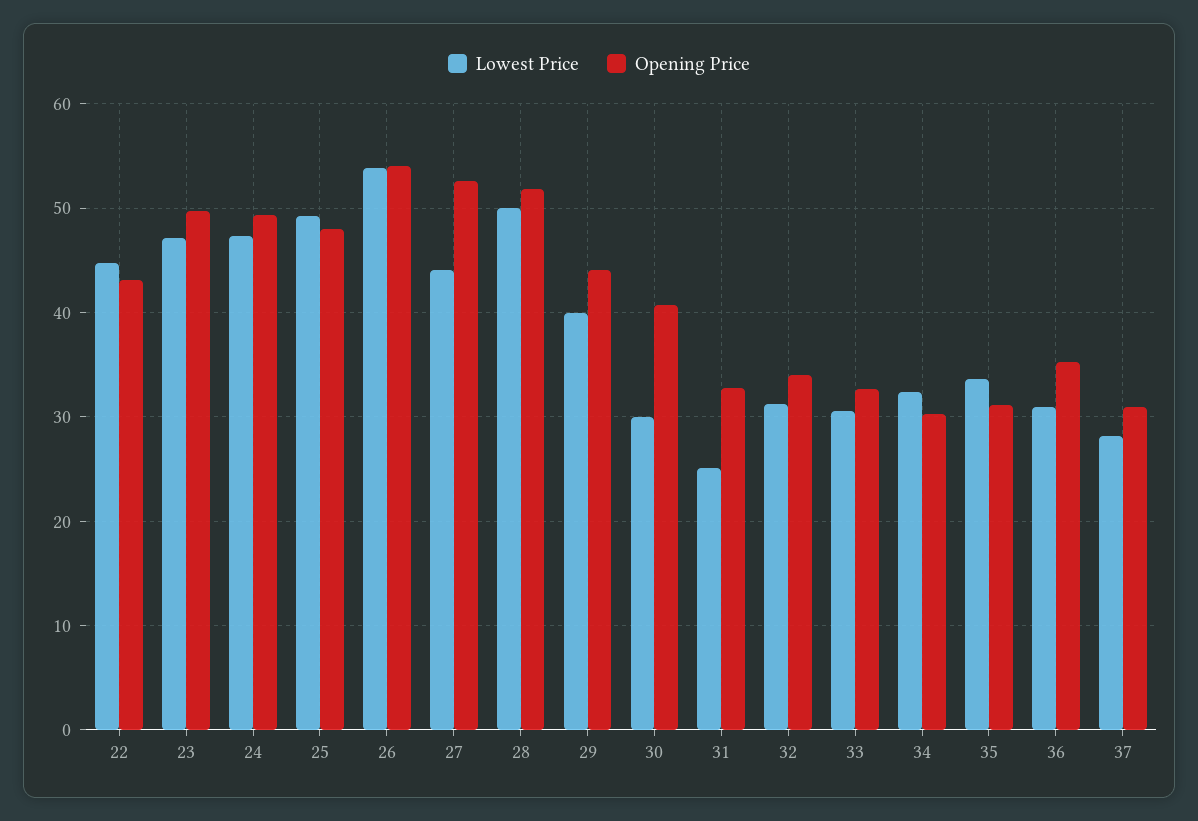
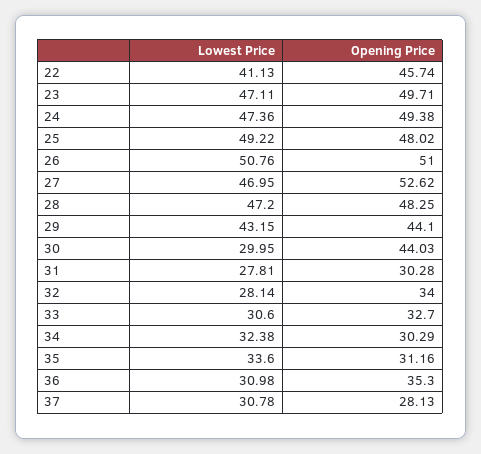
Lowest Price, 22: 45 -> 41.13
Opening Price, 22: 43 -> 45.74
Lowest Price, 26: 54 -> 50.76
Opening Price, 26: 54 -> 51
Lowest Price, 27: 44 -> 46.95
Lowest Price, 28: 50 -> 47.2
Opening Price, 28: 52 -> 48.25
Lowest Price, 29: 40 -> 43.15
Opening Price, 30: 41 -> 44.03
Lowest Price, 31: 25 -> 27.81
Opening Price, 31: 33 -> 30.28
Lowest Price, 32: 31 -> 28.14
Lowest Price, 37: 28 -> 30.78
Opening Price, 37: 31 -> 28.13

